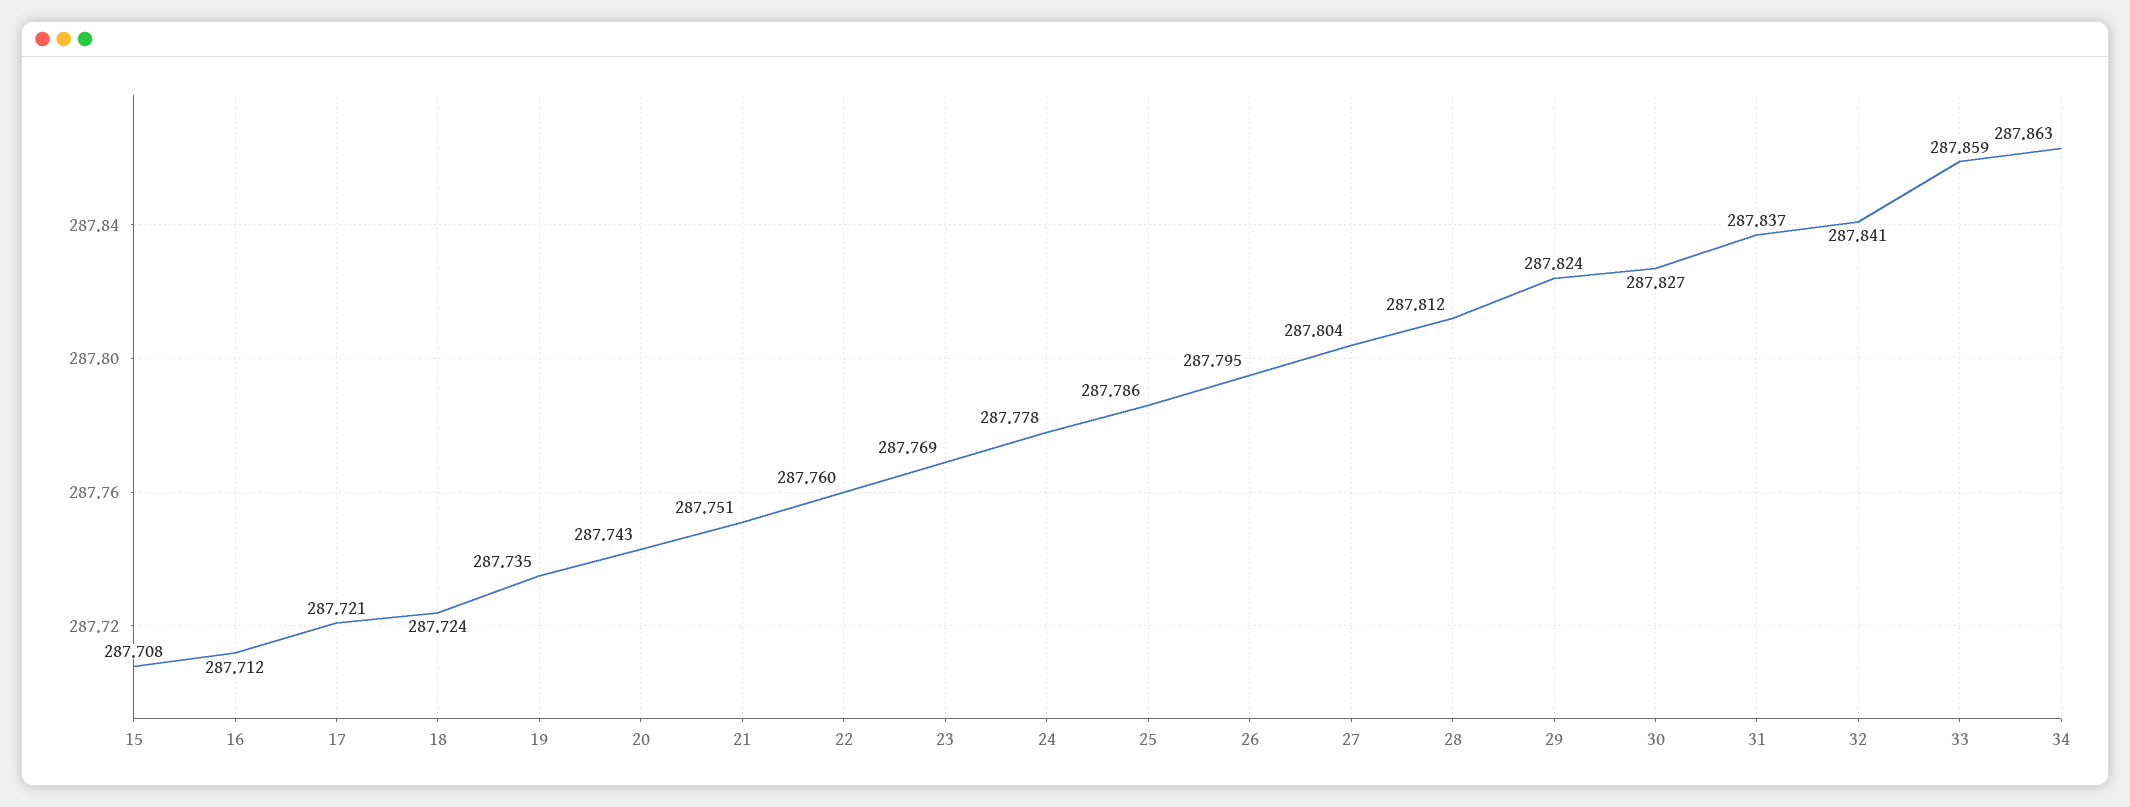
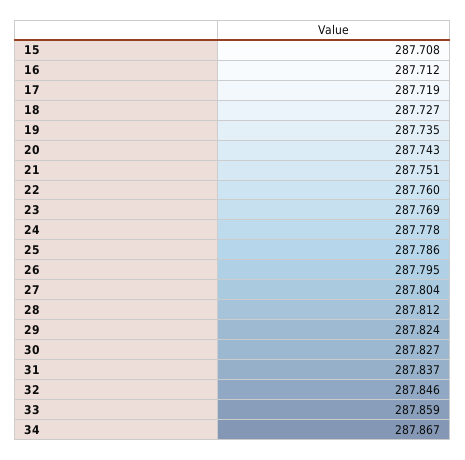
17: 287.721 -> 287.719
18: 287.724 -> 287.727
32: 287.841 -> 287.846
34: 287.863 -> 287.867

